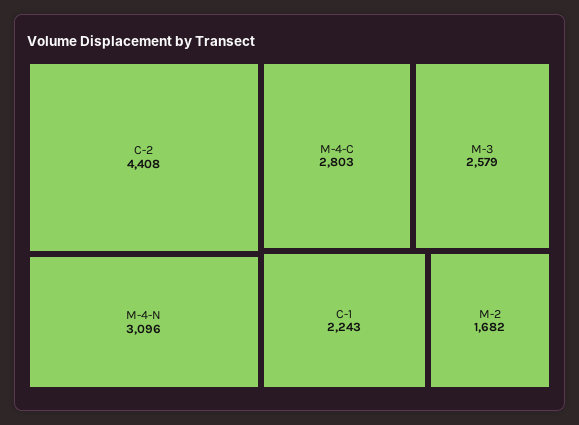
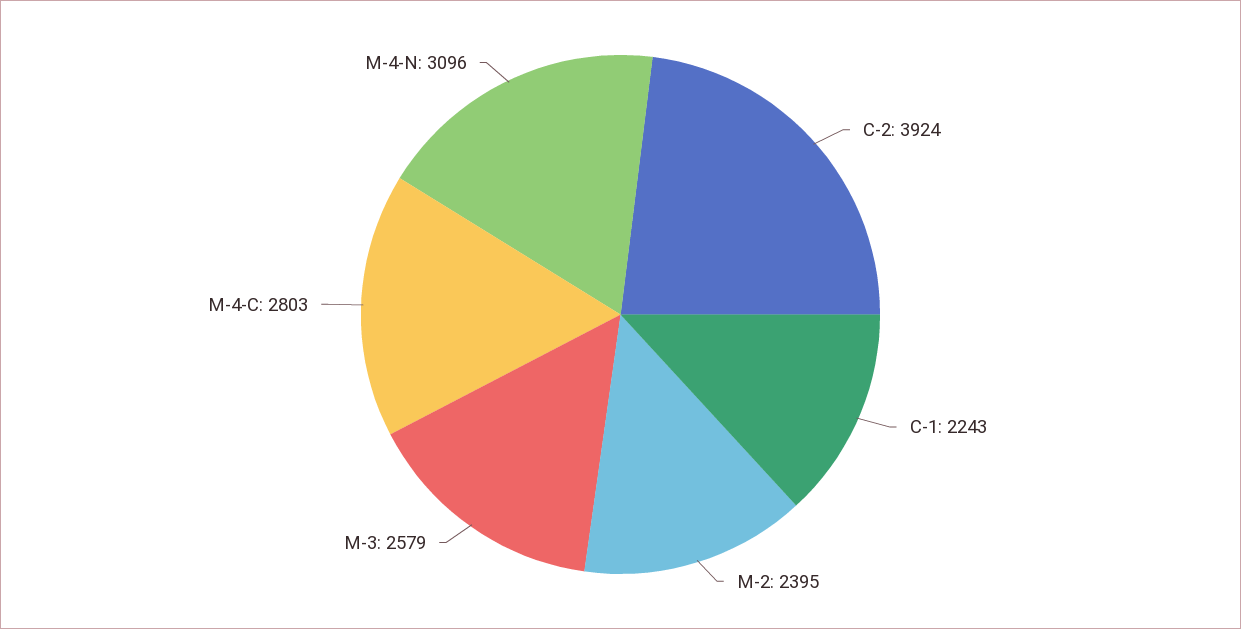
C-2: 4408 -> 3924
M-2: 1682 -> 2395

